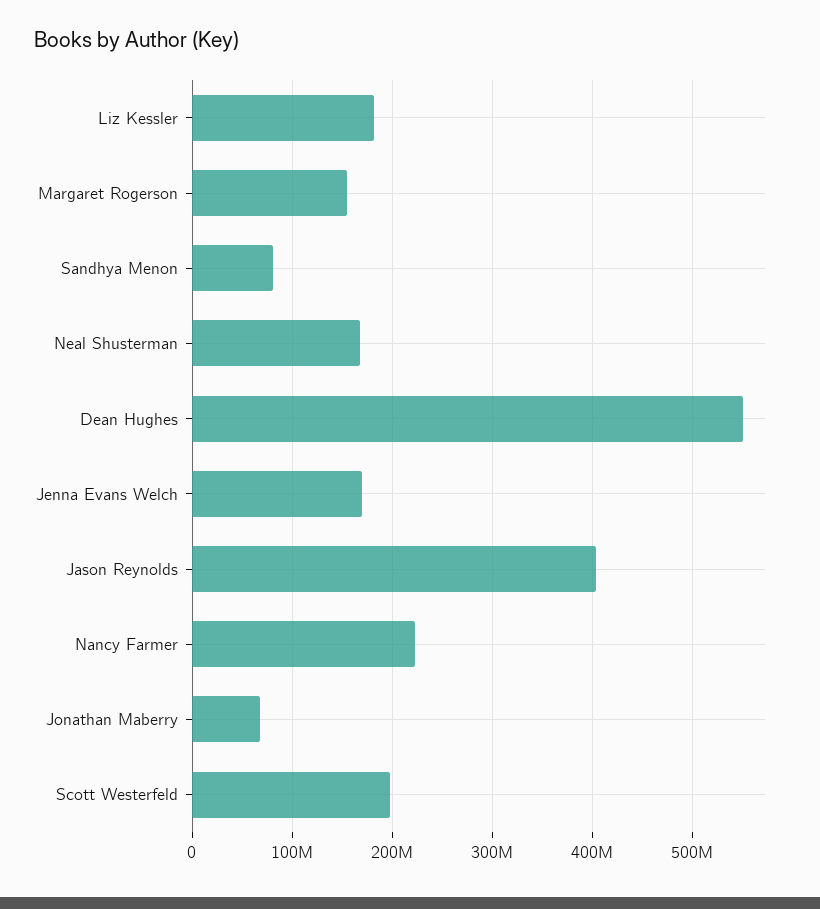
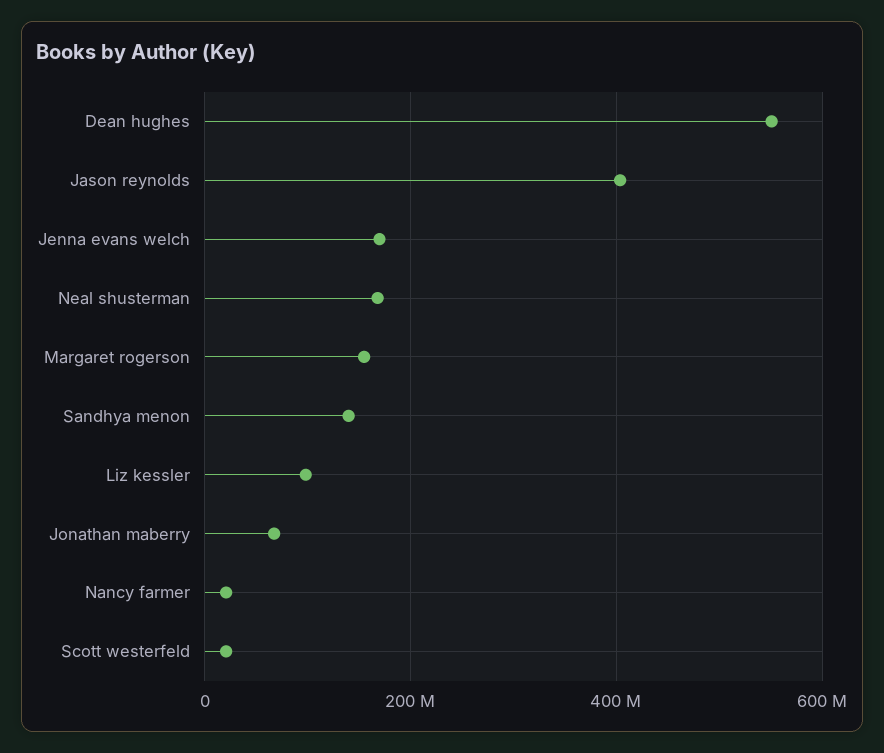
Liz Kessler: 180000000 -> 100000000
Sandhya Menon: 80000000 -> 140000000
Nancy Farmer: 220000000 -> 20000000
Scott Westerfeld: 200000000 -> 20000000

